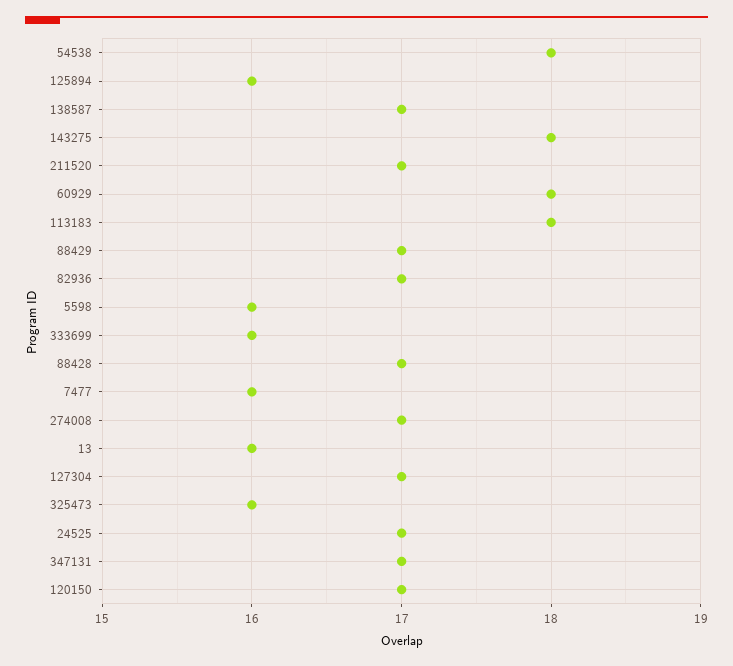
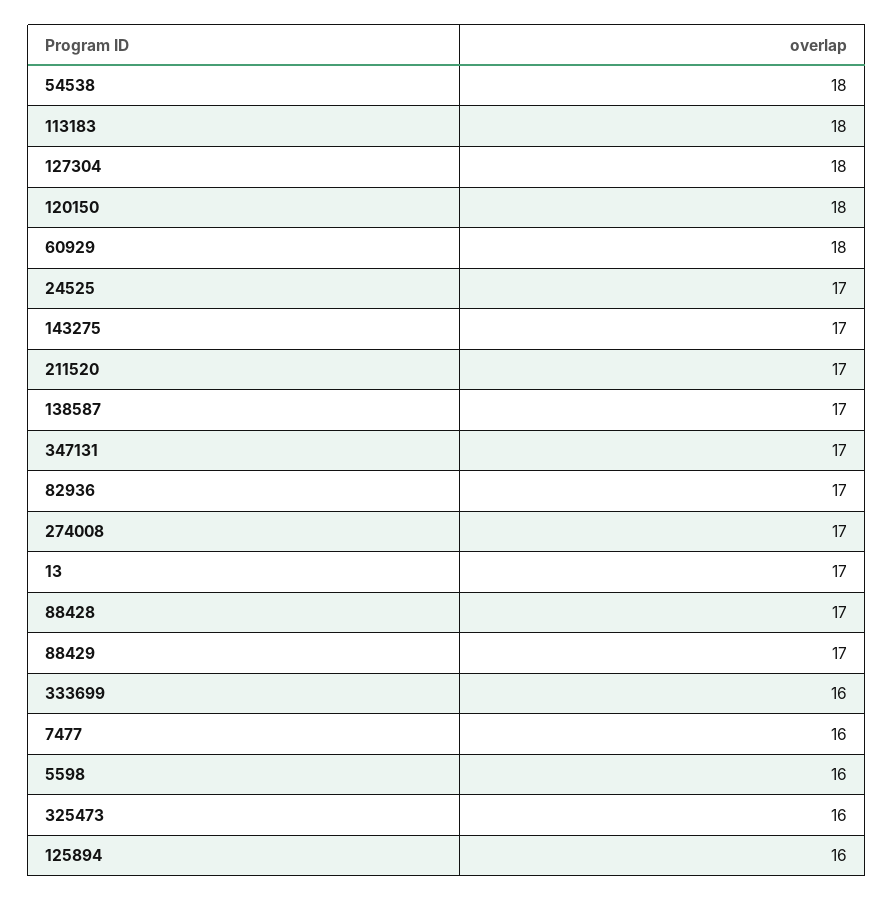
143275: 18 -> 17
13: 16 -> 17
127304: 17 -> 18
120150: 17 -> 18

